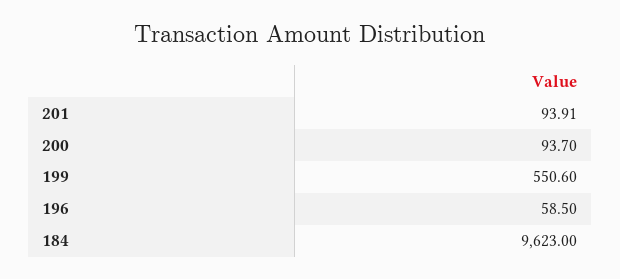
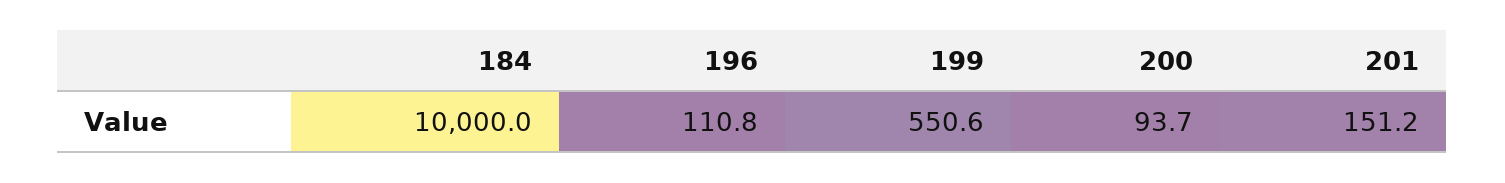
201: 93.91 -> 151.2
196: 58.5 -> 110.8
184: 9623 -> 10000

